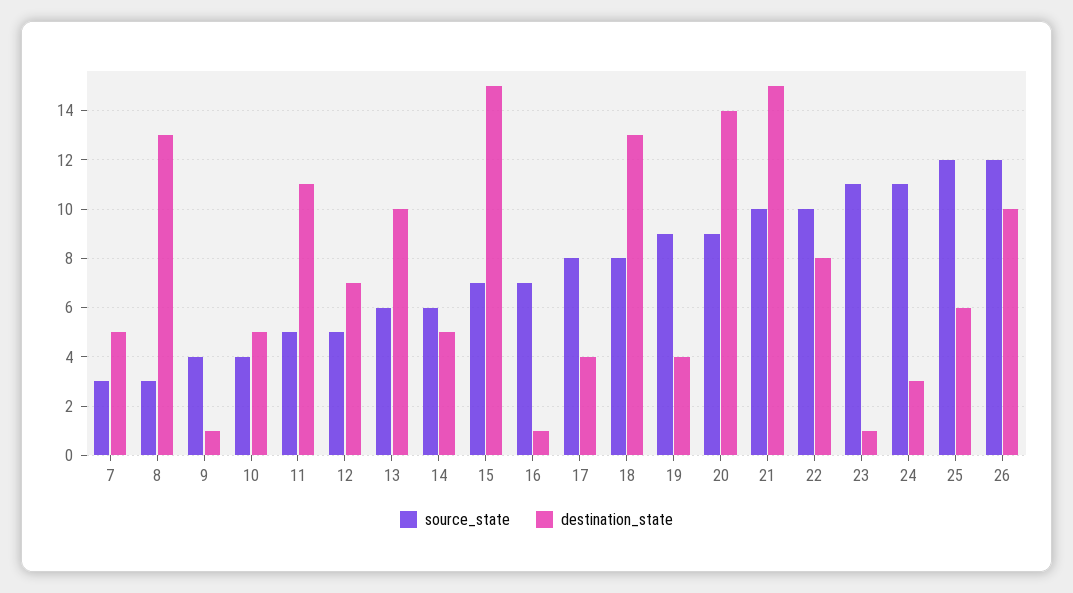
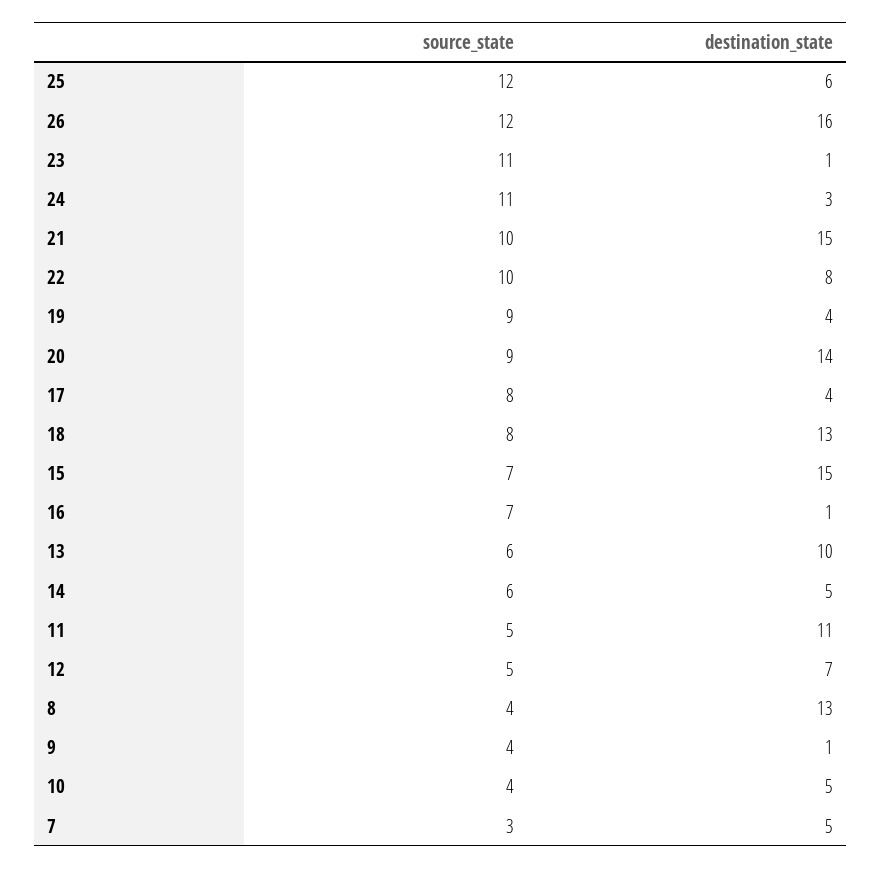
source_state, 8: 3 -> 4
destination_state, 26: 10 -> 16

